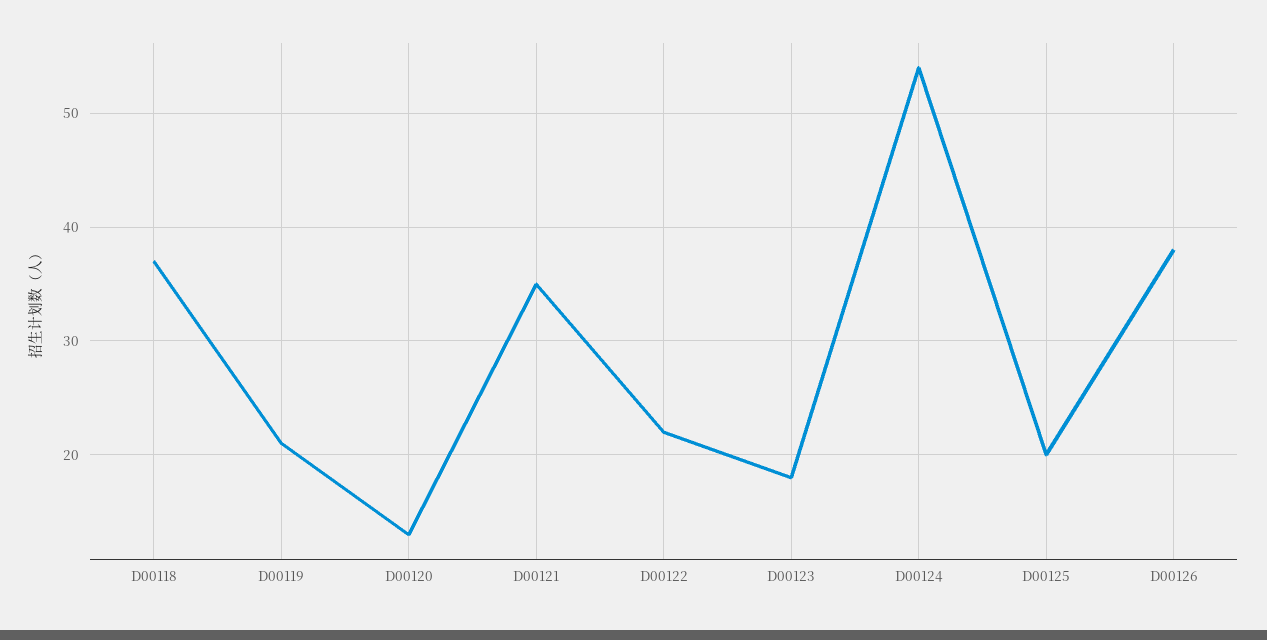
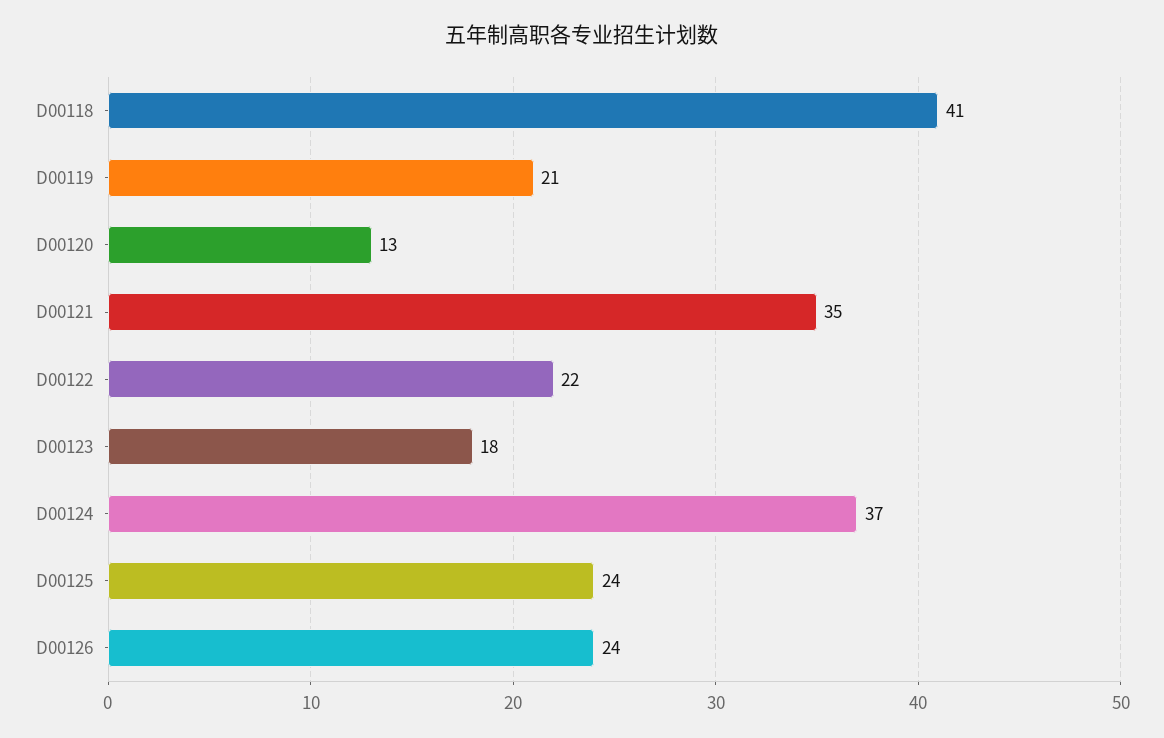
D00118: 37 -> 41
D00124: 54 -> 37
D00125: 20 -> 24
D00126: 38 -> 24

